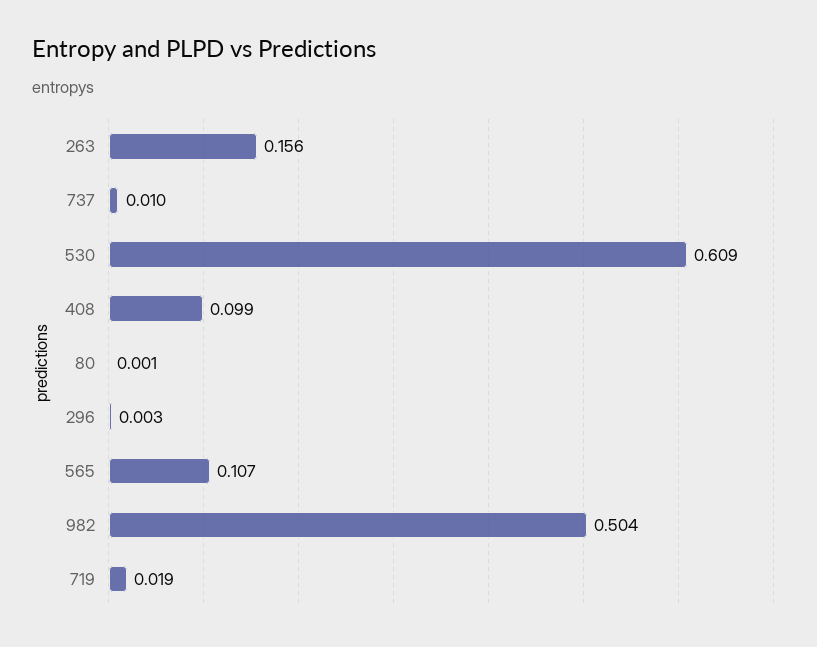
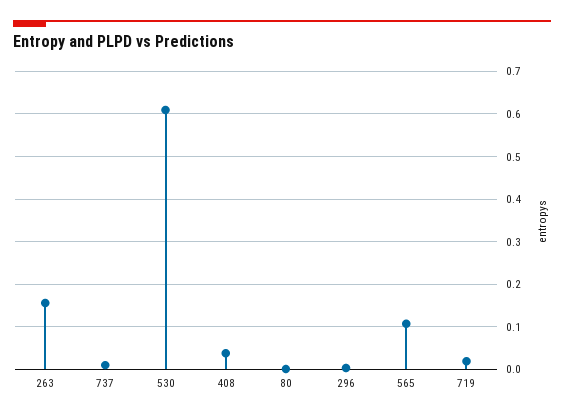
408: 0.099 -> 0.04
982: 0.504 -> none

